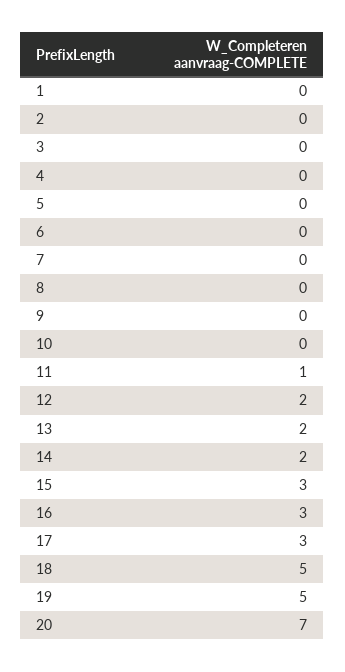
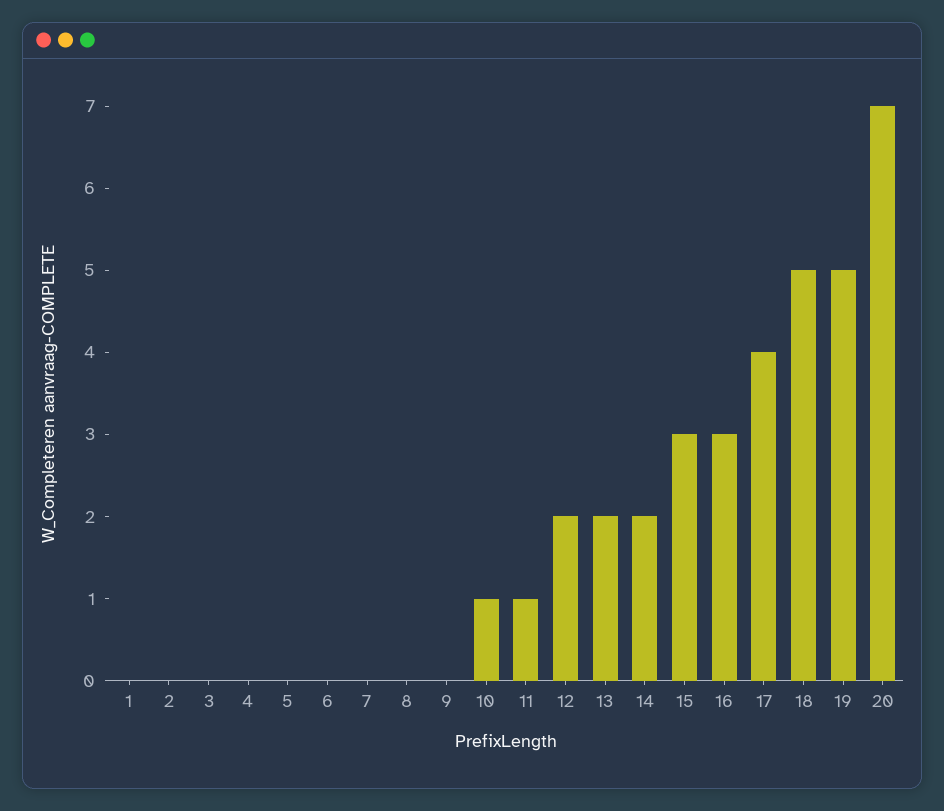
10: 0 -> 1
17: 3 -> 4

